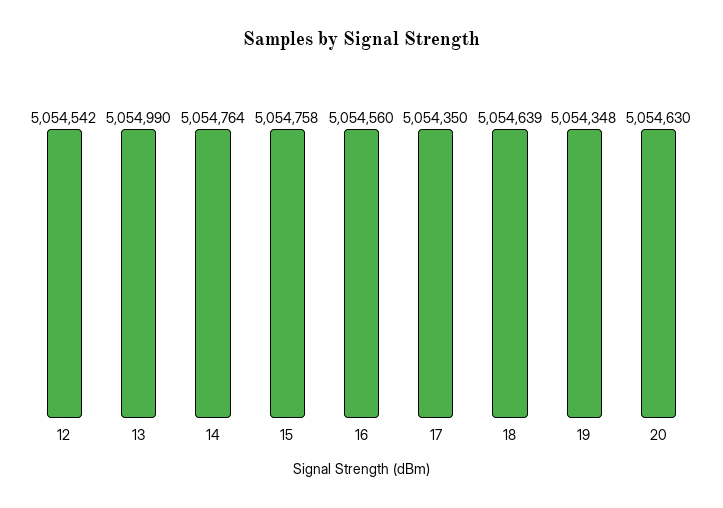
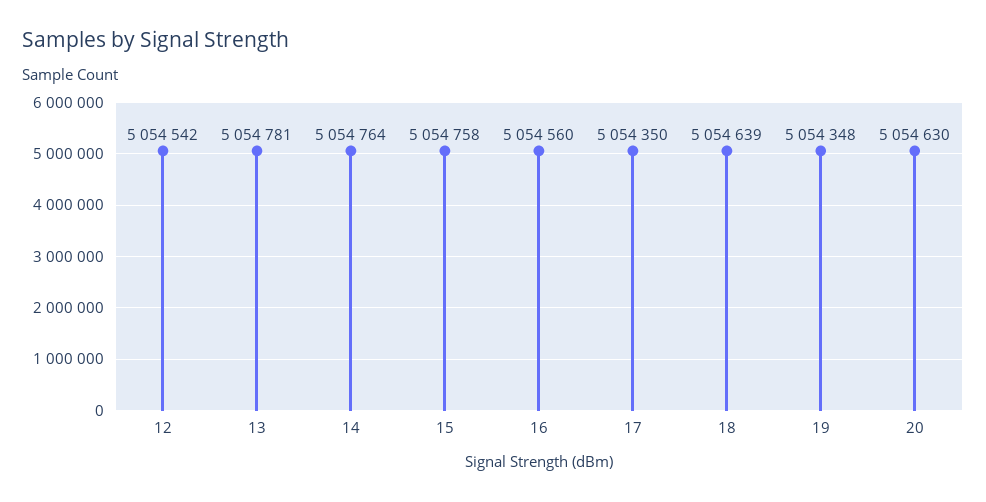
13: 5054990 -> 5054781

